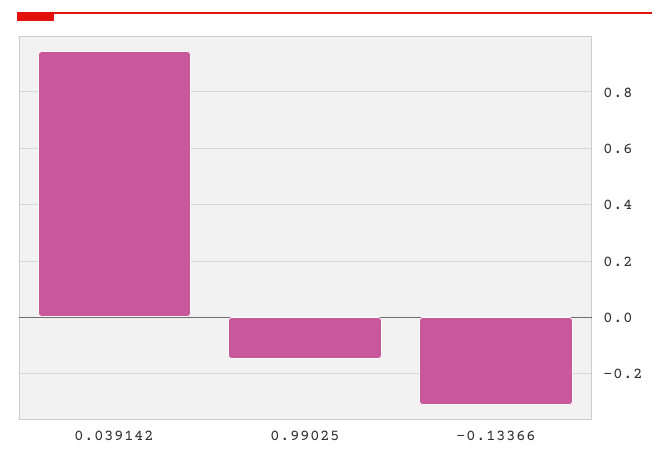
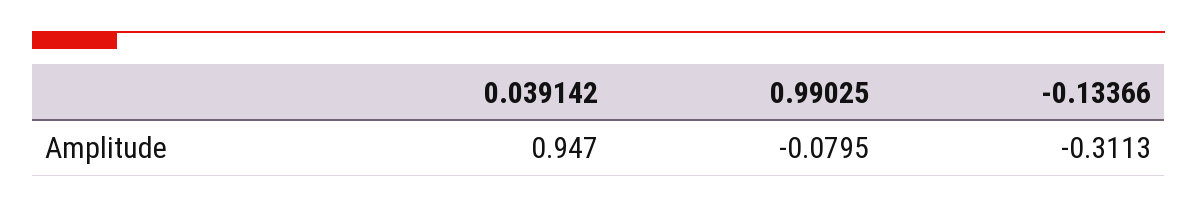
0.99025: -0.15 -> -0.0795

